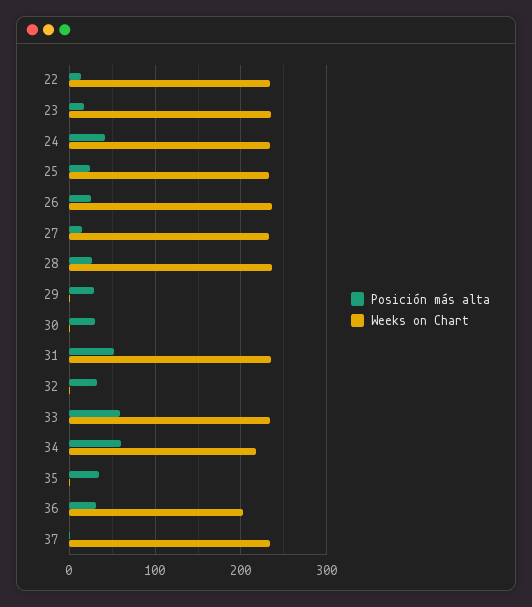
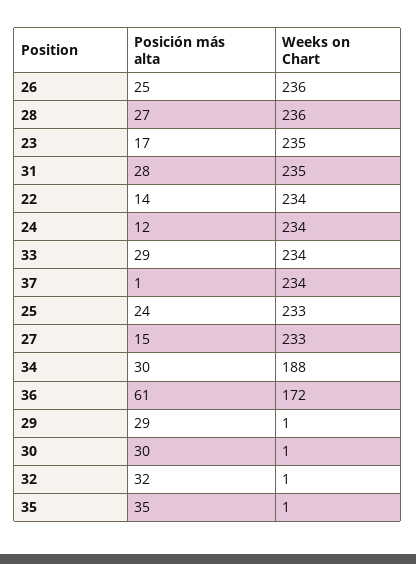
Posición más alta, 24: 40 -> 12
Posición más alta, 31: 50 -> 28
Posición más alta, 33: 60 -> 29
Posición más alta, 34: 60 -> 30
Weeks on Chart, 34: 220 -> 188
Posición más alta, 36: 30 -> 61
Weeks on Chart, 36: 200 -> 172

